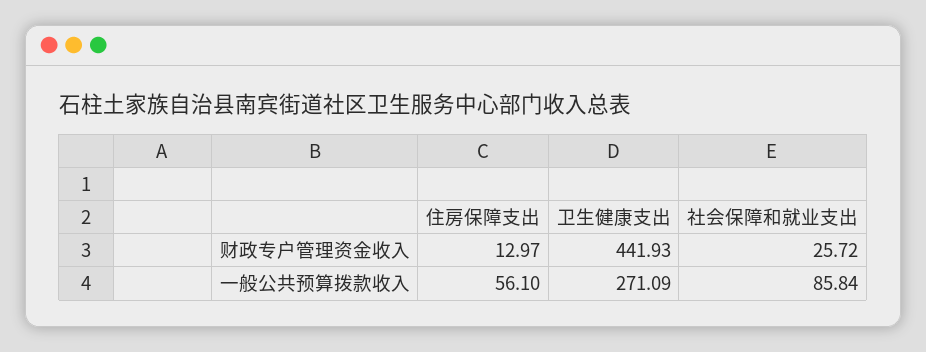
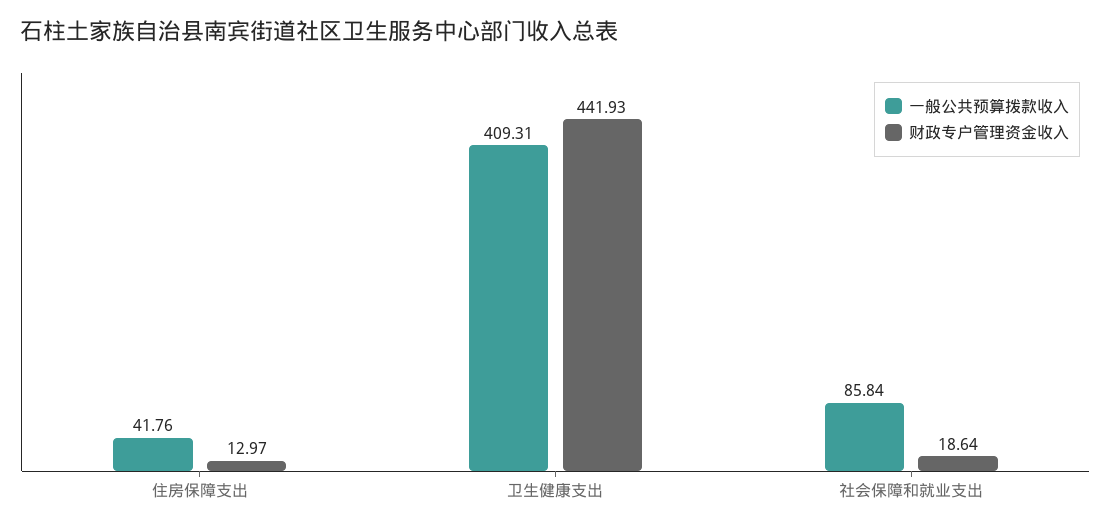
财政专户管理资金收入, 社会保障和就业支出: 25.72 -> 18.64
一般公共预算拨款收入, 住房保障支出: 56.1 -> 41.76
一般公共预算拨款收入, 卫生健康支出: 271.09 -> 409.31

